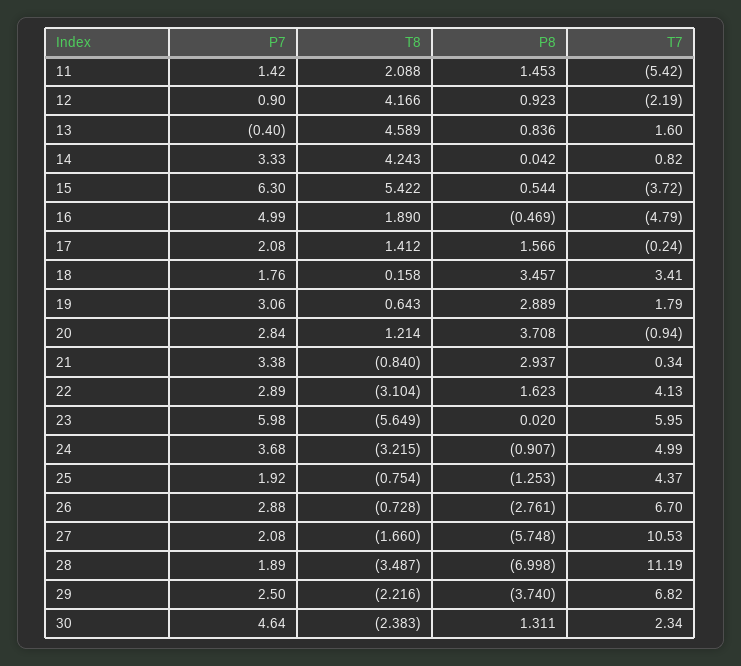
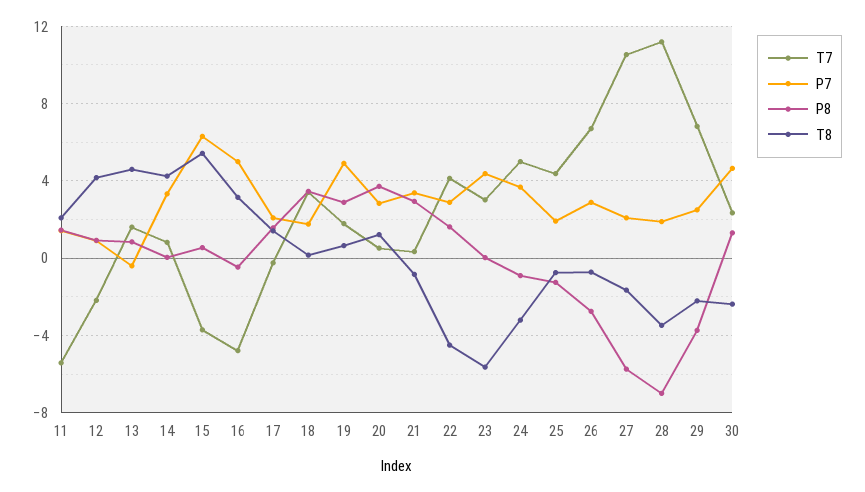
T8, 16: 1.89 -> 3
P7, 19: 3.06 -> 5
T7, 20: -0.94 -> 0.5
T8, 22: -3.104 -> -4.5
P7, 23: 5.98 -> 4.5
T7, 23: 5.95 -> 3

